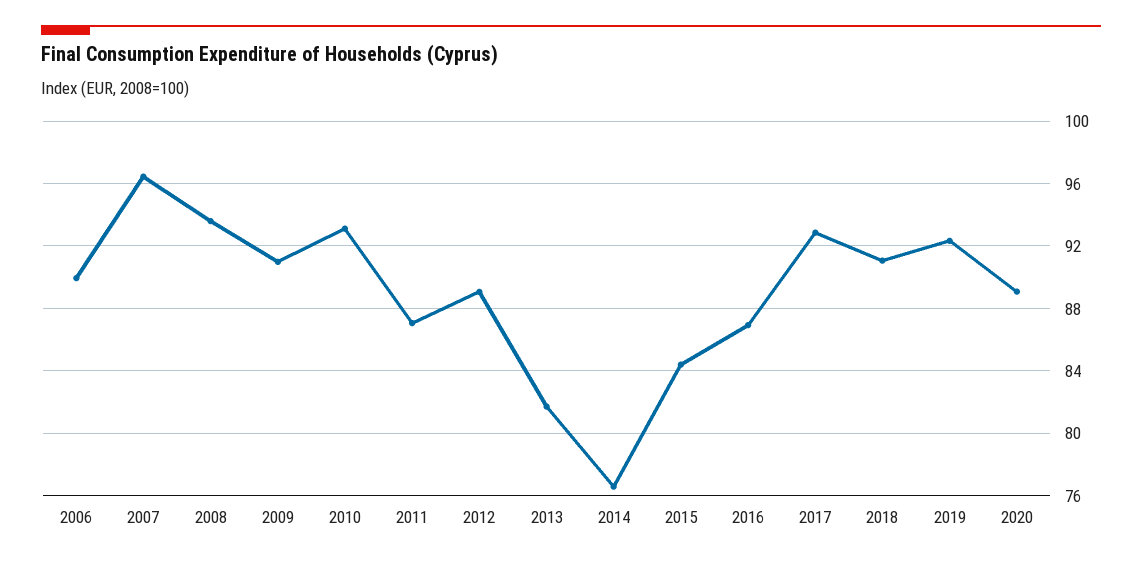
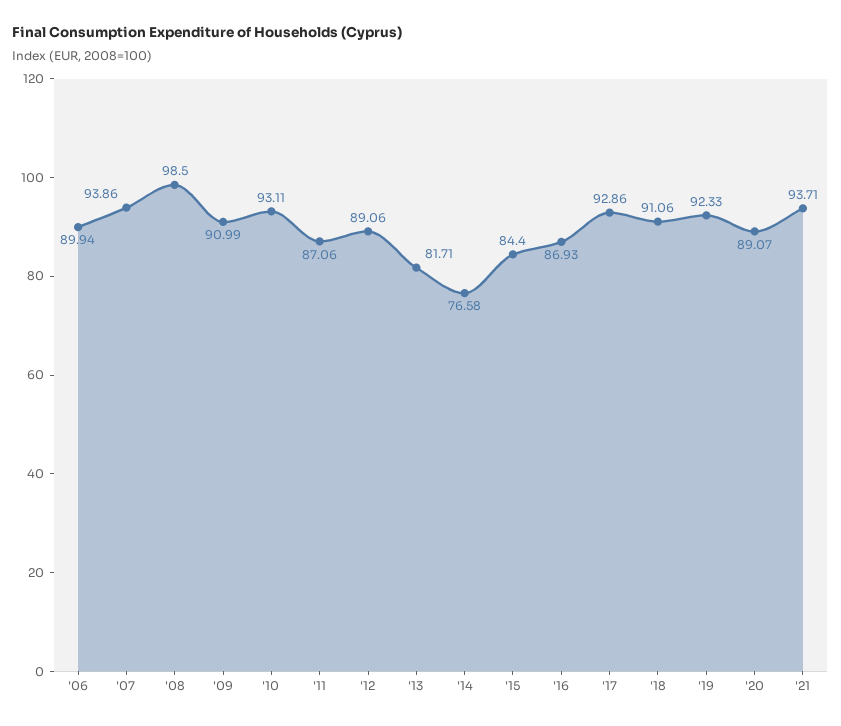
2007: 96.5 -> 93.86
2008: 93.5 -> 98.5
'21: none -> 93.71

